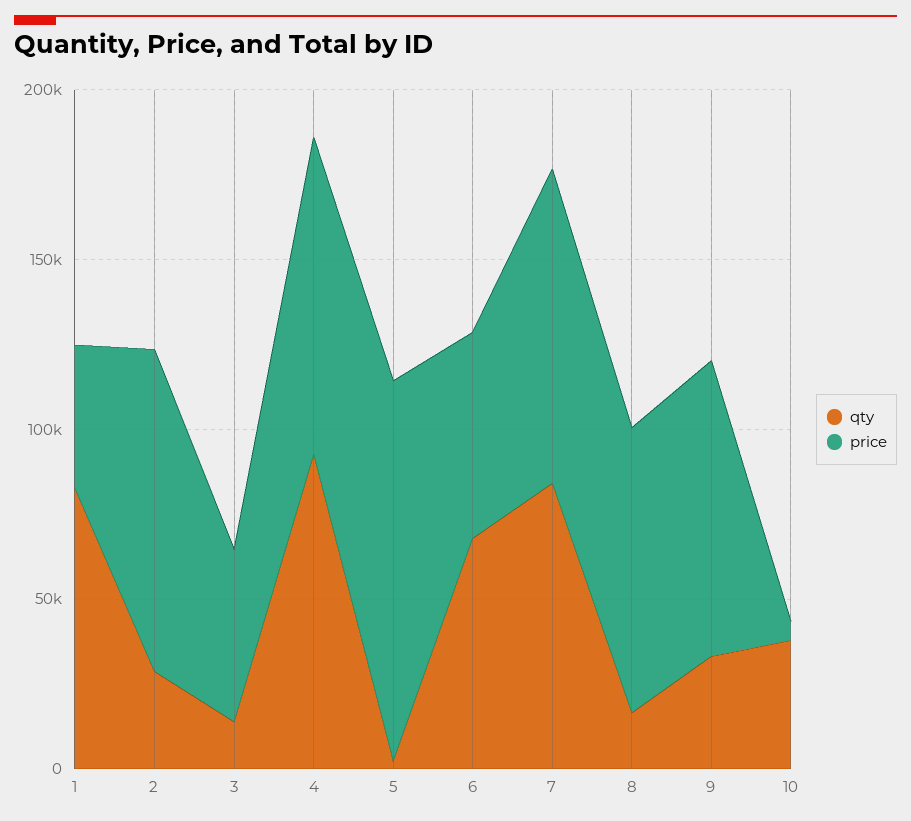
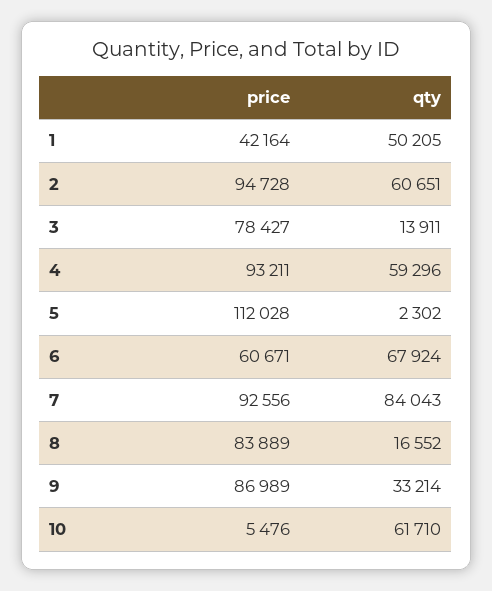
qty, 1: 80000 -> 50205
qty, 2: 30000 -> 60651
price, 3: 50000 -> 78427
qty, 4: 90000 -> 59296
qty, 10: 40000 -> 61710

